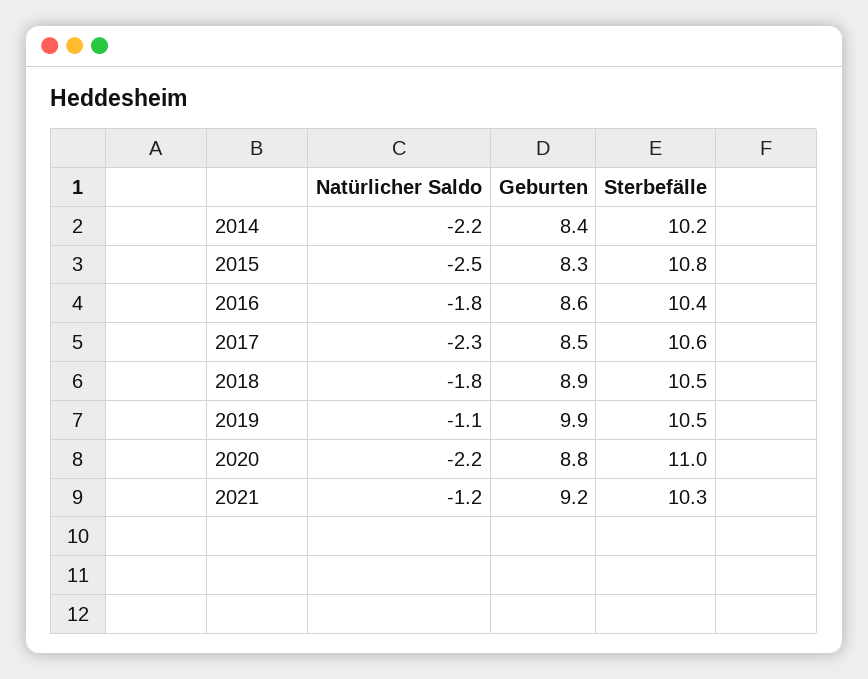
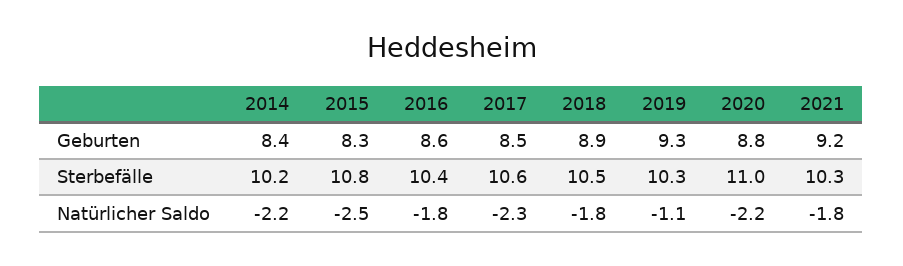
Geburten, 2019: 9.9 -> 9.3
Sterbefälle, 2019: 10.5 -> 10.3
Natürlicher Saldo, 2021: -1.2 -> -1.8

